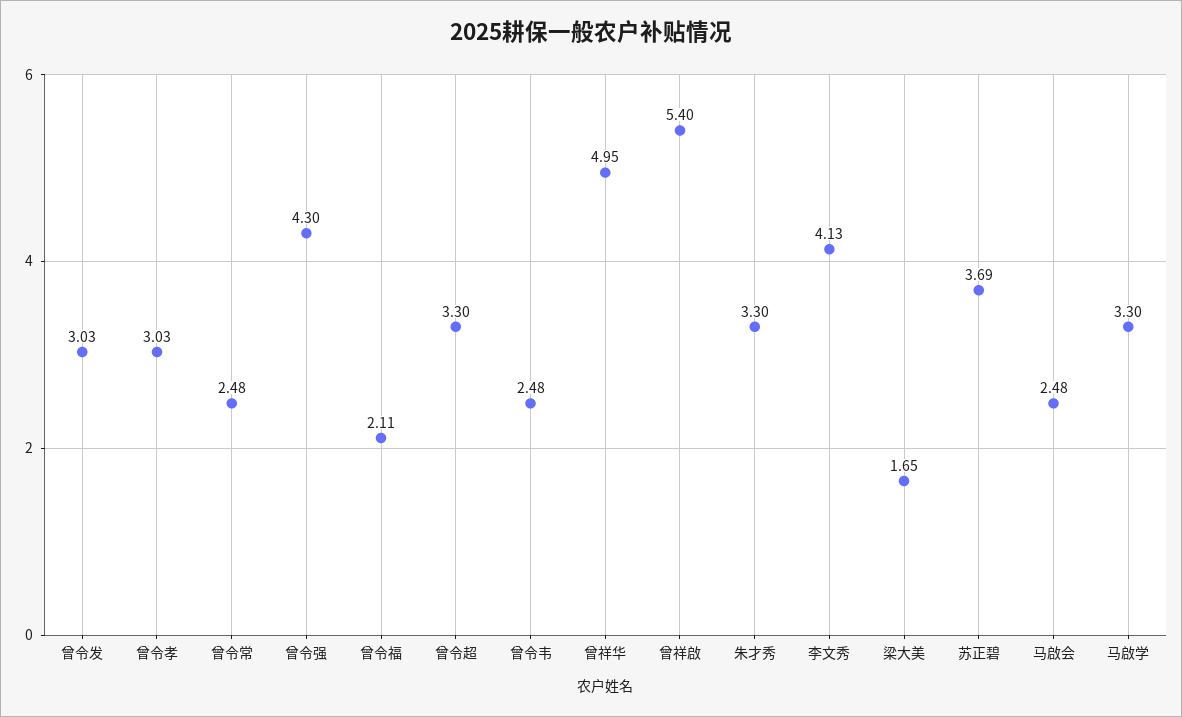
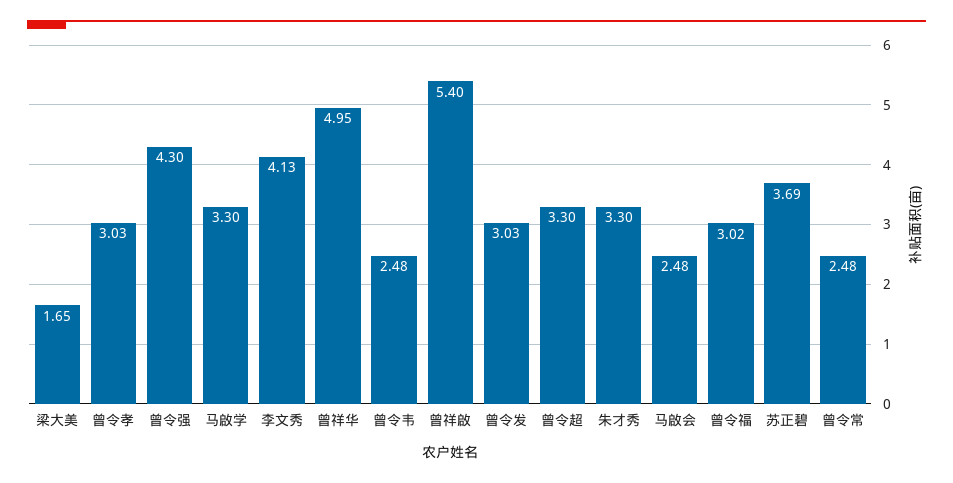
曾令福: 2.11 -> 3.02

